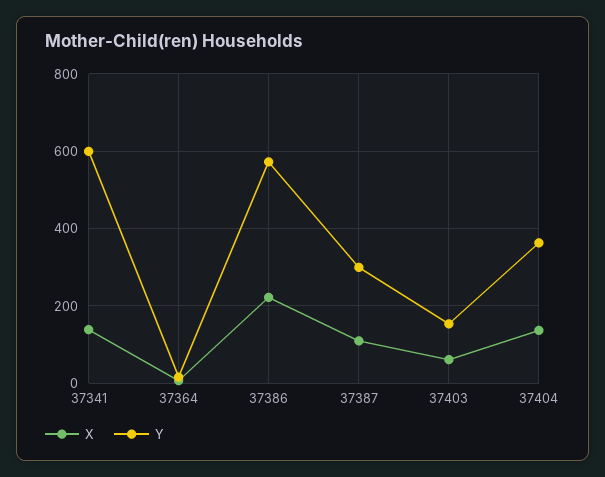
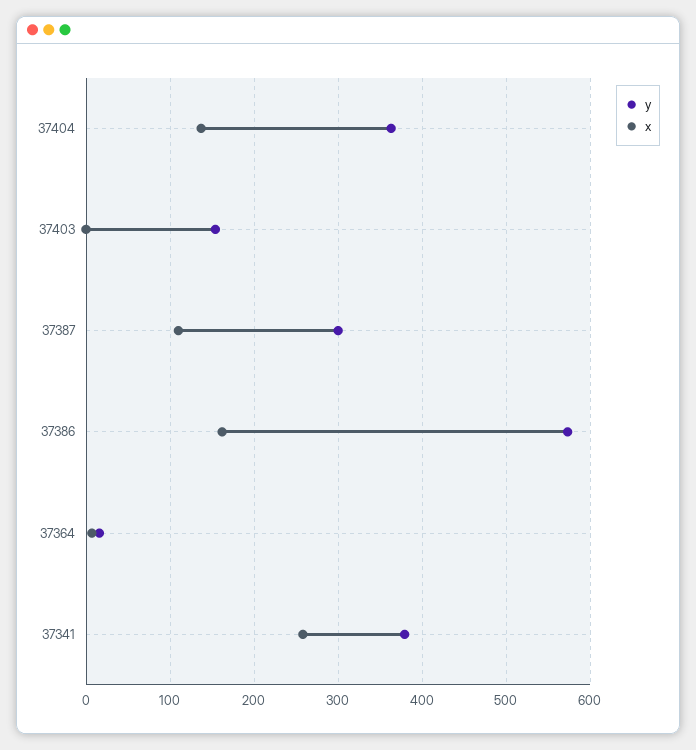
X, 37341: 140 -> 260
Y, 37341: 600 -> 380
X, 37386: 220 -> 160
X, 37403: 60 -> 0

